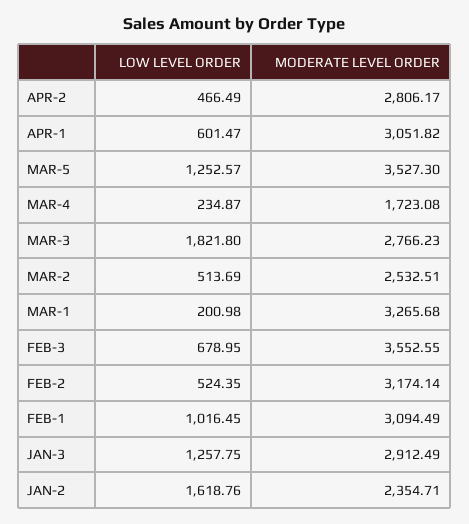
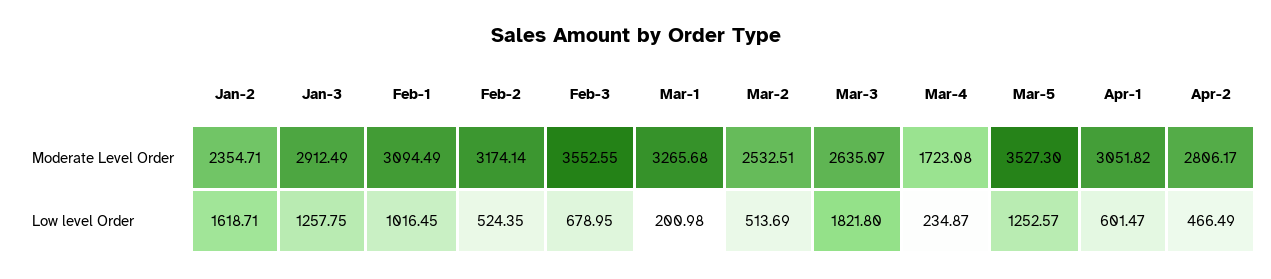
MODERATE LEVEL ORDER, MAR-3: 2766.23 -> 2635.07
LOW LEVEL ORDER, JAN-2: 1618.76 -> 1618.71

